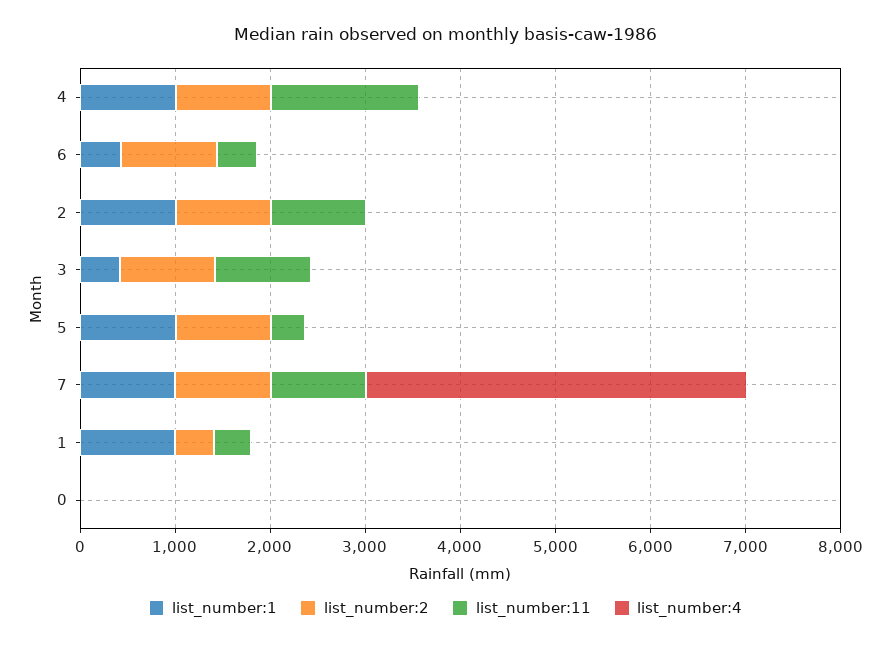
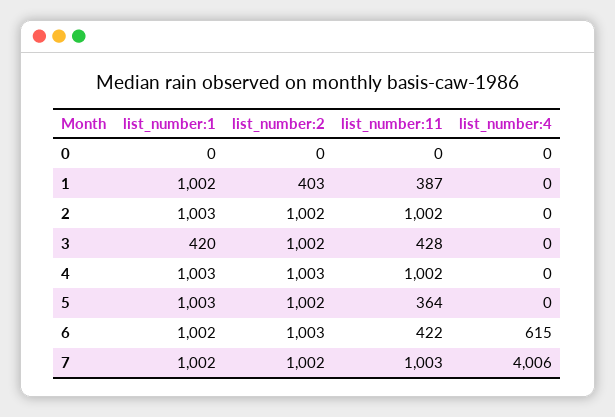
list_number:11, 4: 1600 -> 1002
list_number:1, 6: 400 -> 1002
list_number:4, 6: 0 -> 615
list_number:11, 3: 1000 -> 428

